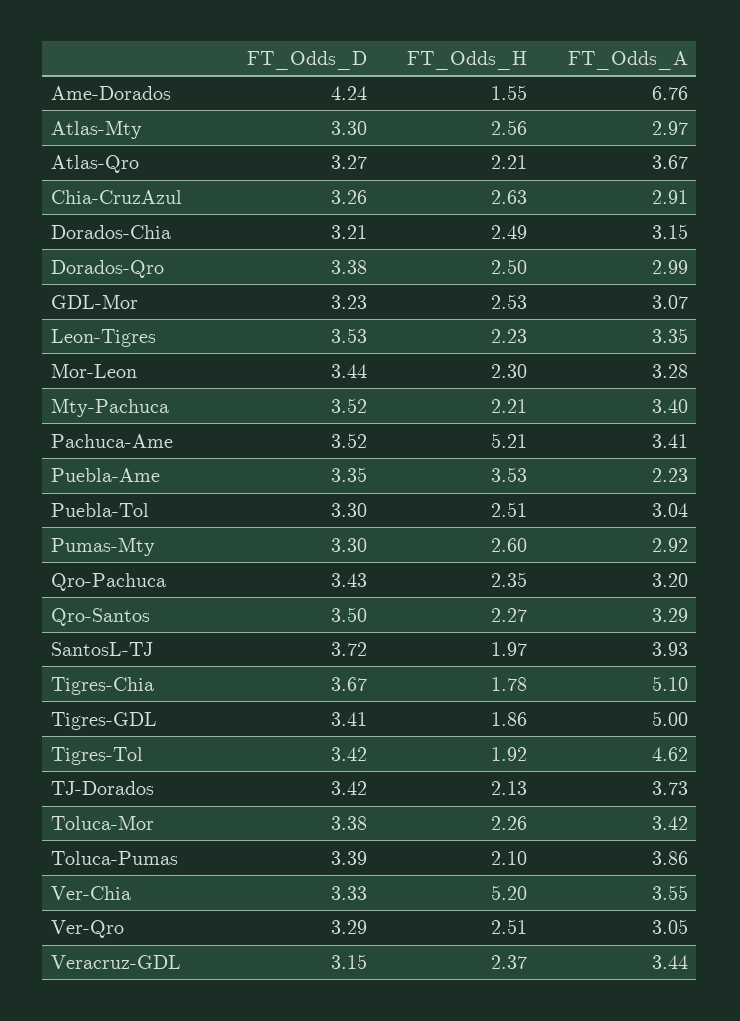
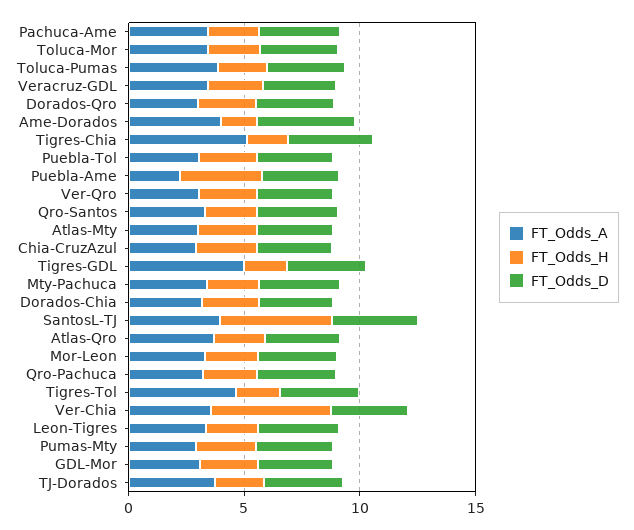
FT_Odds_A, Ame-Dorados: 6.76 -> 4
FT_Odds_H, Pachuca-Ame: 5.21 -> 2
FT_Odds_H, SantosL-TJ: 1.97 -> 5

